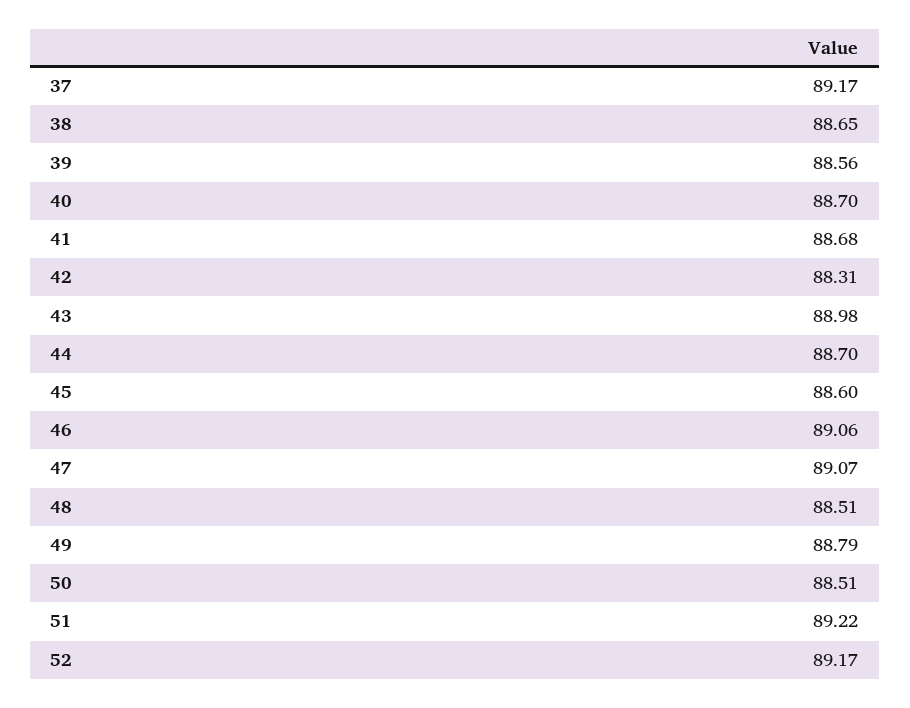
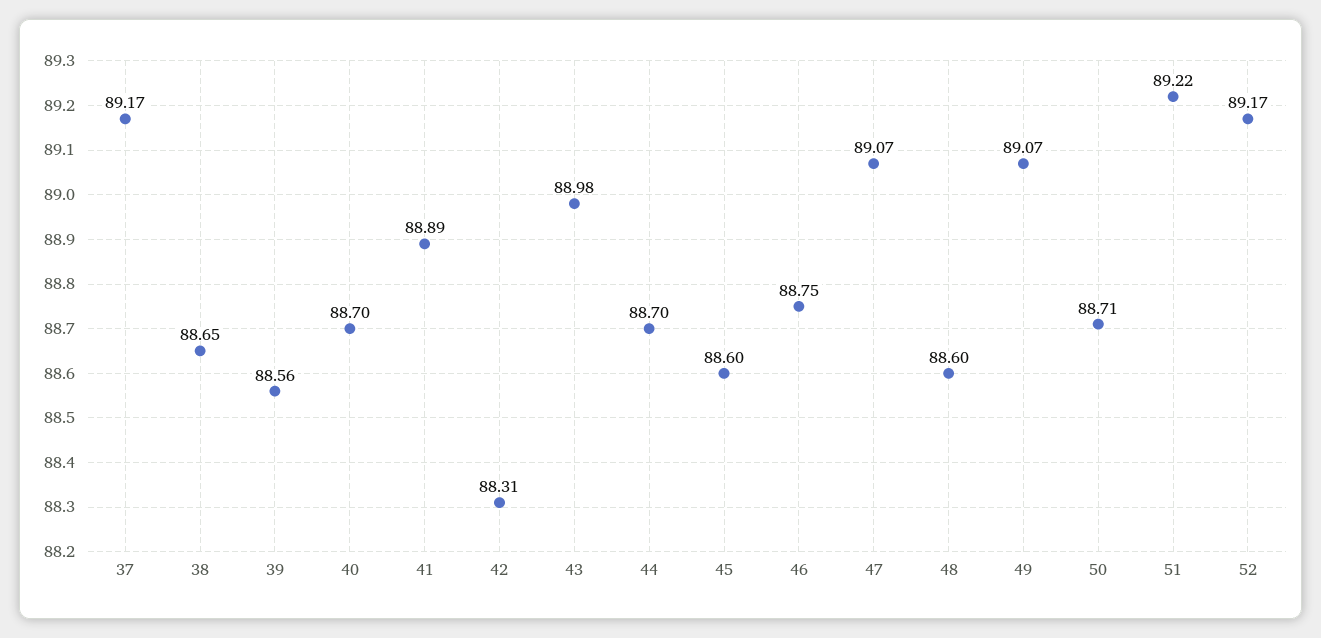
41: 88.68 -> 88.89
46: 89.06 -> 88.75
48: 88.51 -> 88.6
49: 88.79 -> 89.07
50: 88.51 -> 88.71

